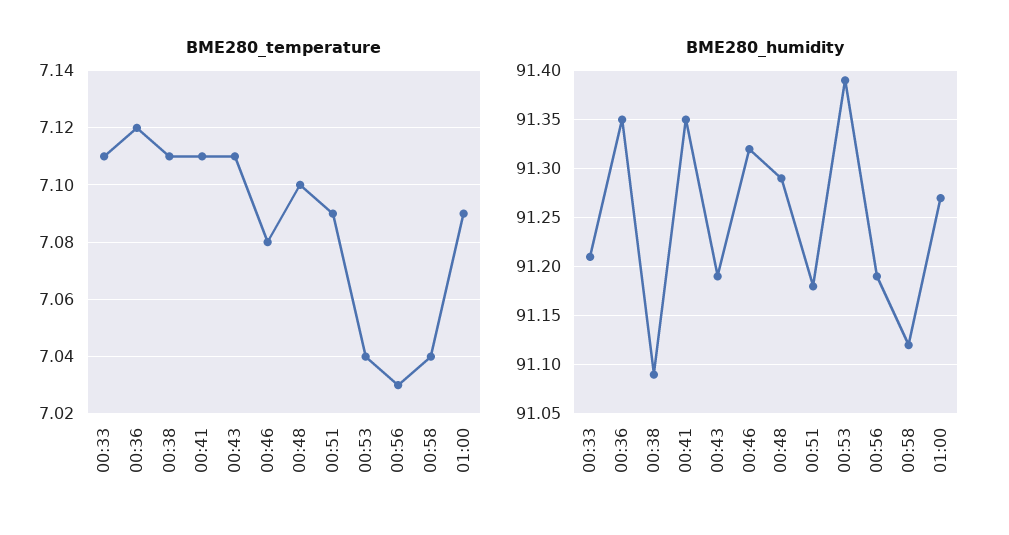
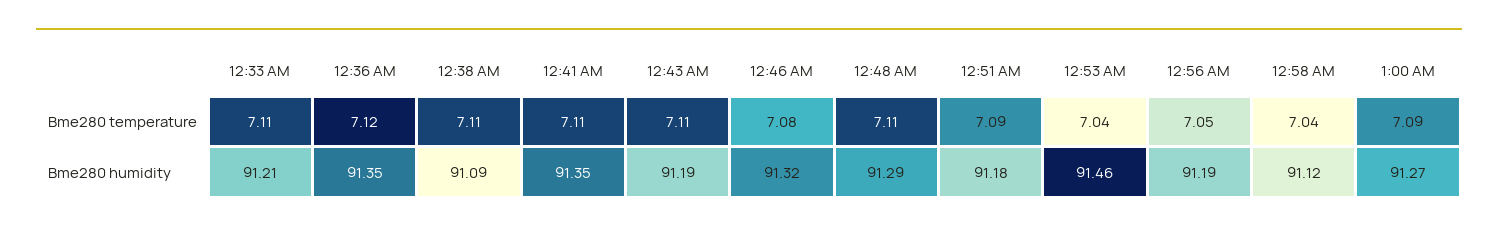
BME280_temperature, 00:48: 7.1 -> 7.11
BME280_temperature, 00:56: 7.03 -> 7.05
BME280_humidity, 00:53: 91.39 -> 91.46

